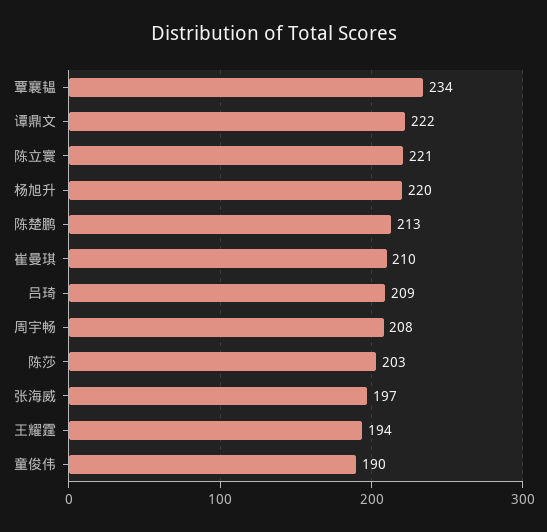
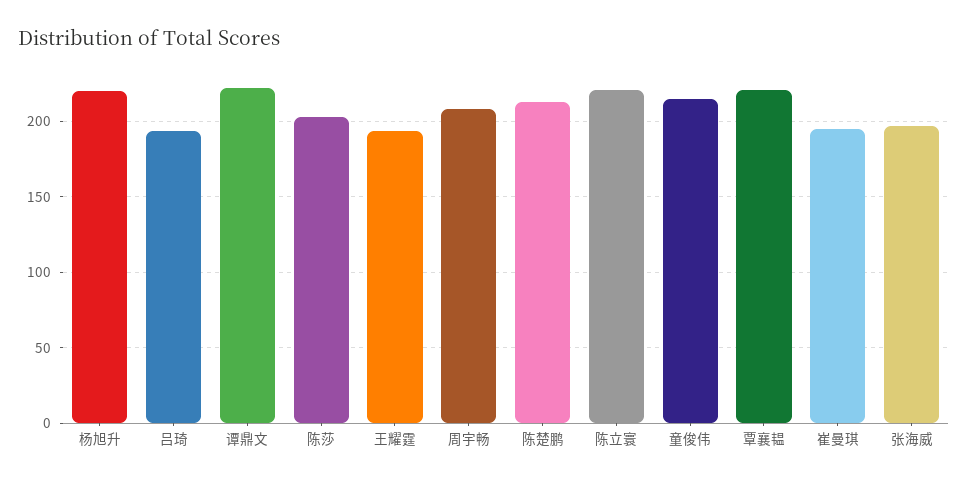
覃襄韫: 234 -> 220
崔曼琪: 210 -> 195
吕琦: 209 -> 195
童俊伟: 190 -> 215

